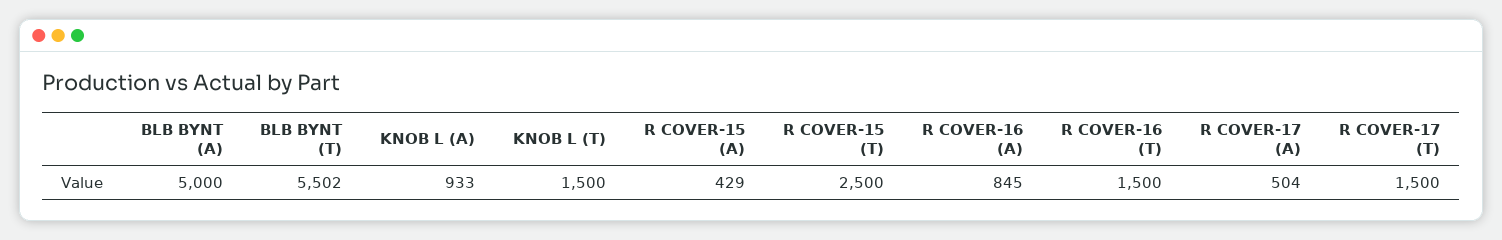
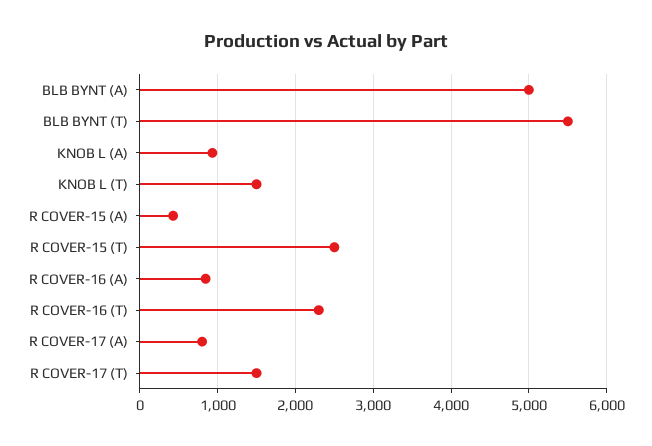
R COVER-16 (T): 1500 -> 2300
R COVER-17 (A): 504 -> 800

